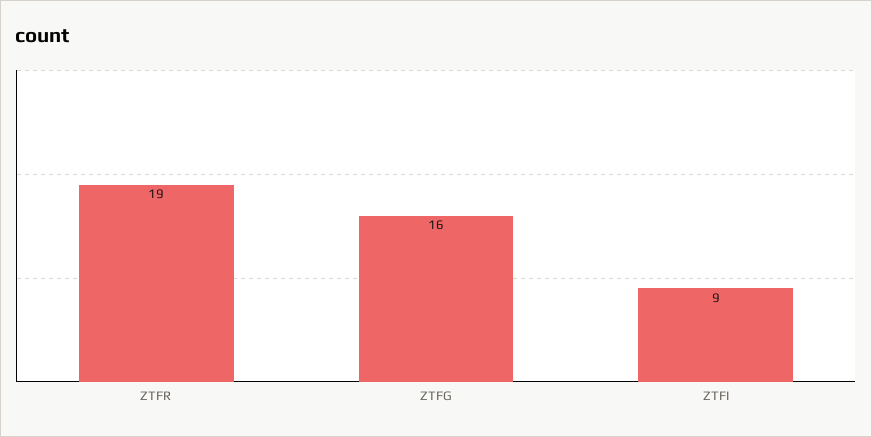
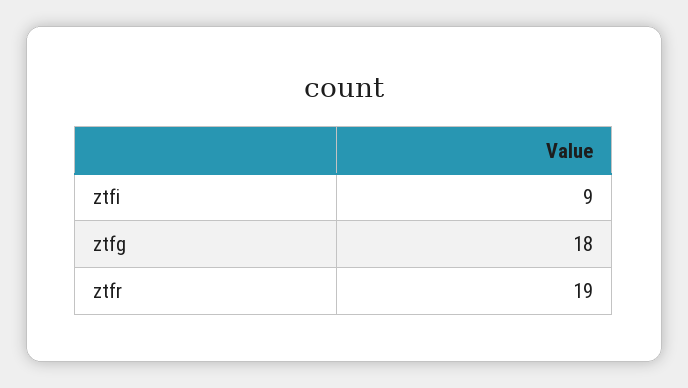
ZTFG: 16 -> 18

